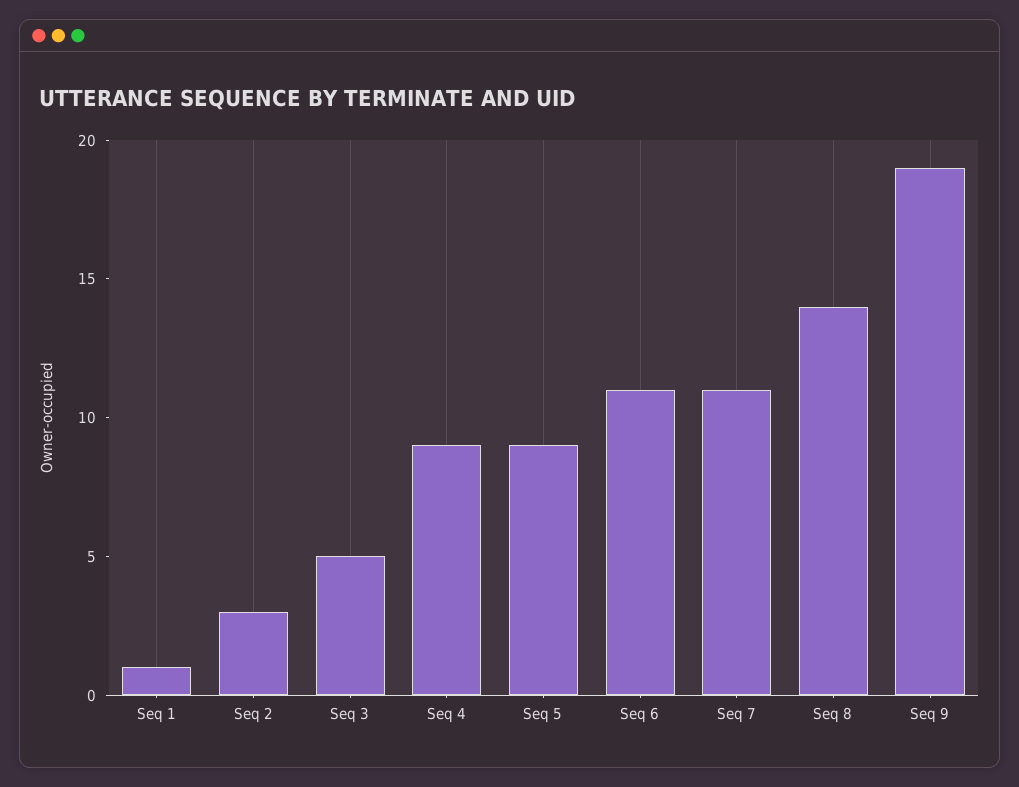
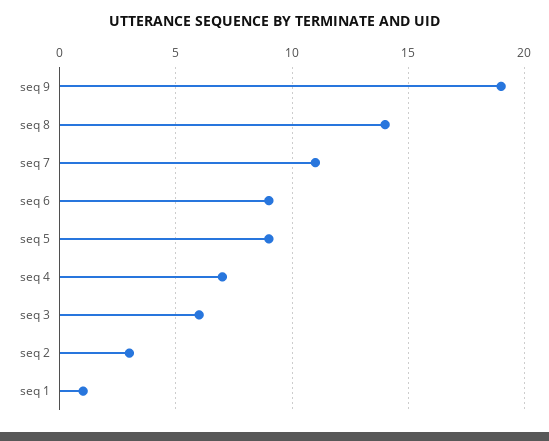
Seq 3: 5 -> 6
Seq 4: 9 -> 7
Seq 6: 11 -> 9

